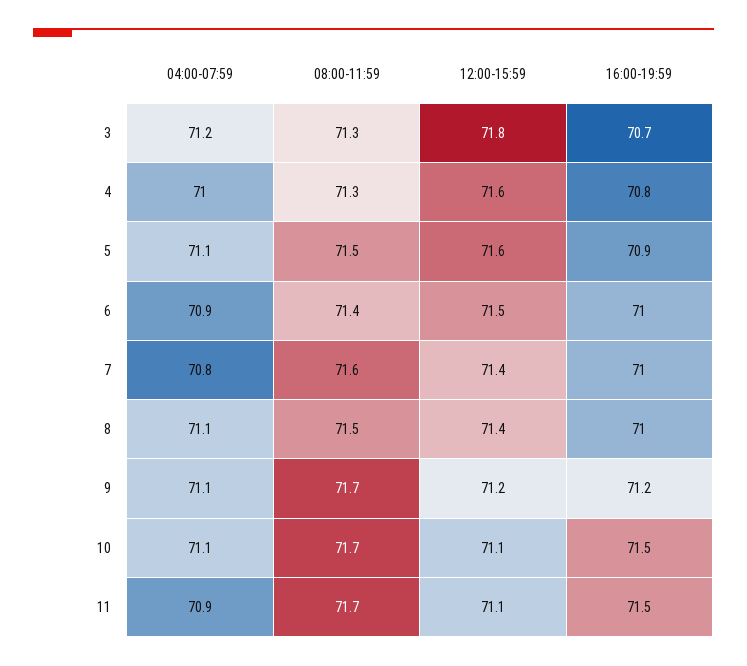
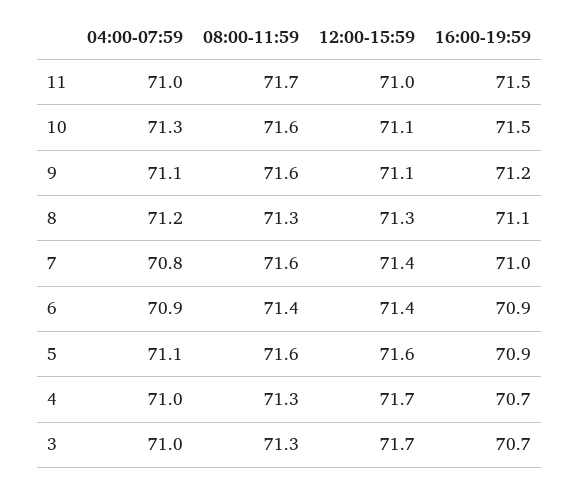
04:00-07:59, 3: 71.2 -> 71
12:00-15:59, 3: 71.8 -> 71.7
12:00-15:59, 4: 71.6 -> 71.7
16:00-19:59, 4: 70.8 -> 70.7
08:00-11:59, 5: 71.5 -> 71.6
12:00-15:59, 6: 71.5 -> 71.4
16:00-19:59, 6: 71 -> 70.9
04:00-07:59, 8: 71.1 -> 71.2
08:00-11:59, 8: 71.5 -> 71.3
12:00-15:59, 8: 71.4 -> 71.3
16:00-19:59, 8: 71 -> 71.1
08:00-11:59, 9: 71.7 -> 71.6
12:00-15:59, 9: 71.2 -> 71.1
04:00-07:59, 10: 71.1 -> 71.3
08:00-11:59, 10: 71.7 -> 71.6
04:00-07:59, 11: 70.9 -> 71
12:00-15:59, 11: 71.1 -> 71

